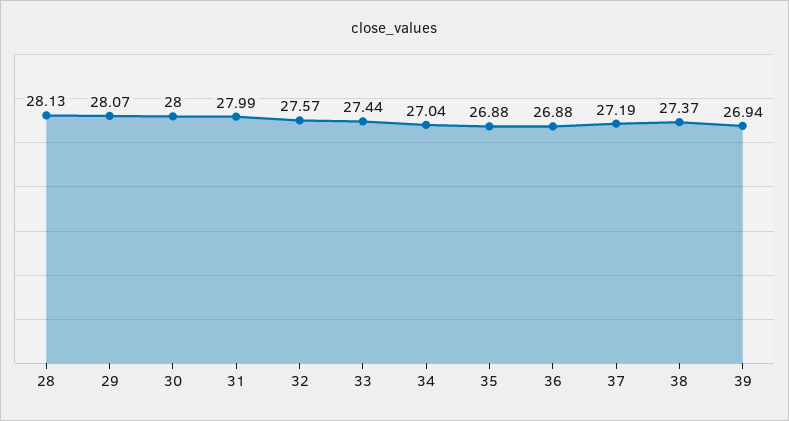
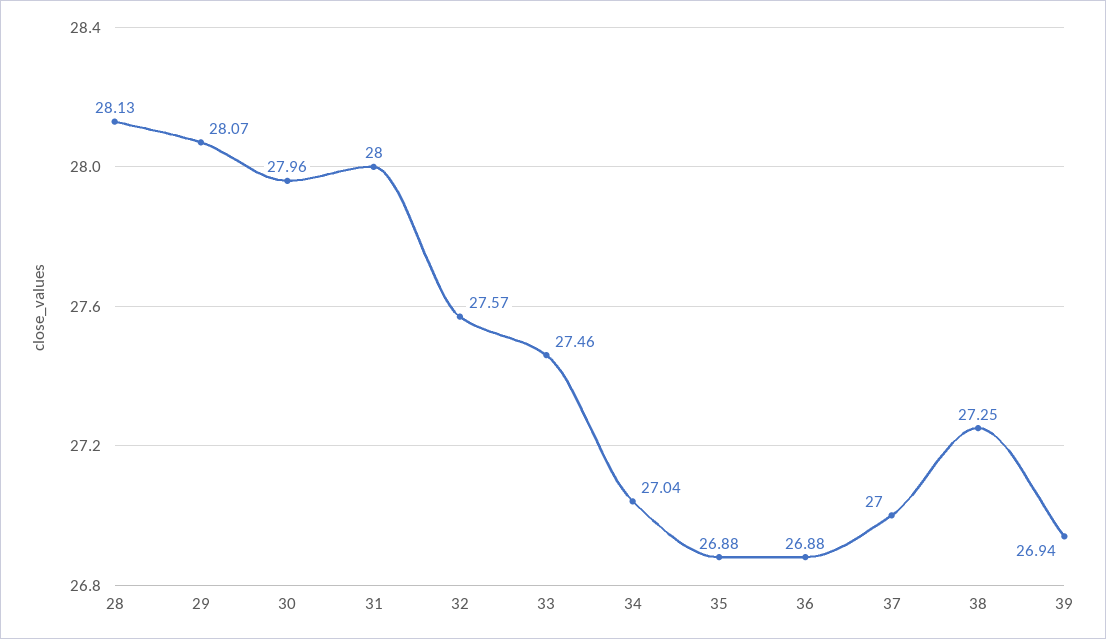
30: 28 -> 27.96
31: 27.99 -> 28
33: 27.44 -> 27.46
37: 27.19 -> 27
38: 27.37 -> 27.25

